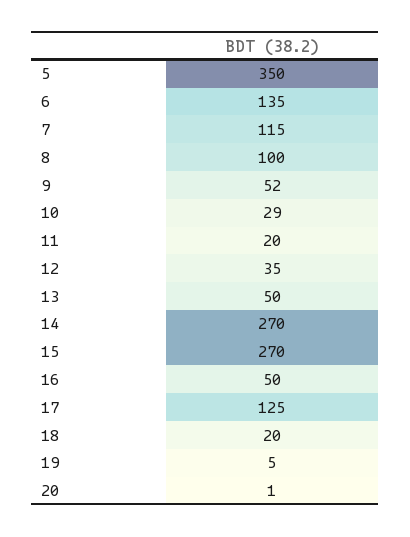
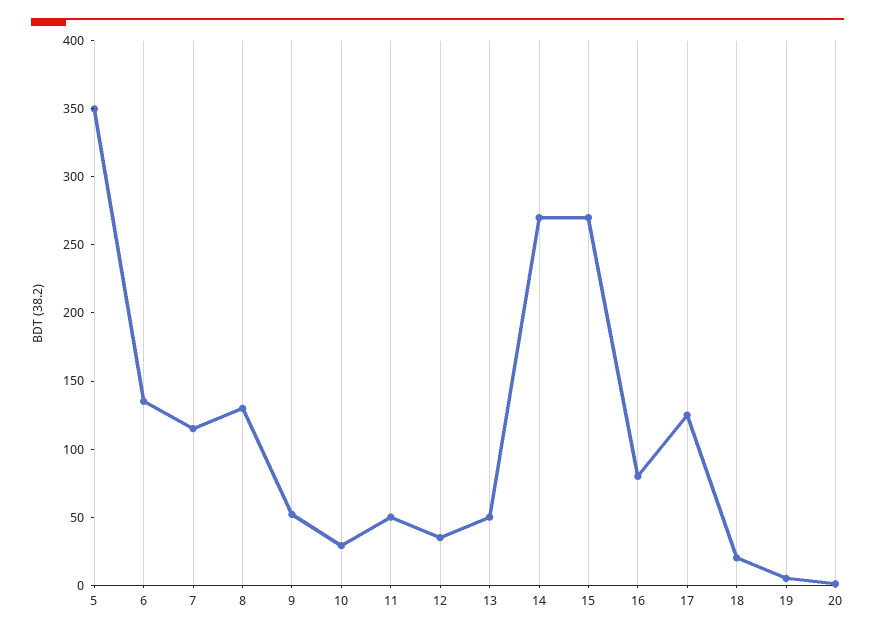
8: 100 -> 130
11: 20 -> 50
16: 50 -> 80

